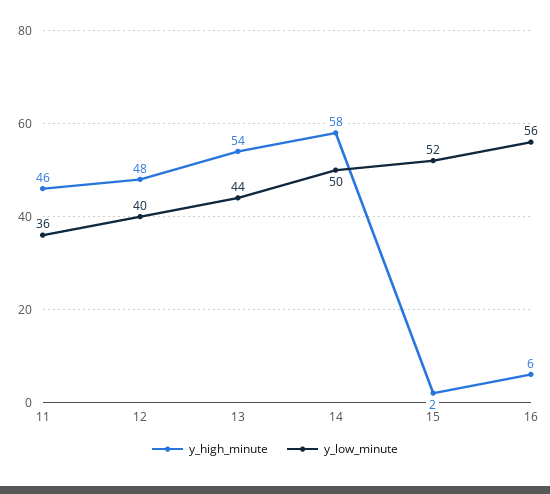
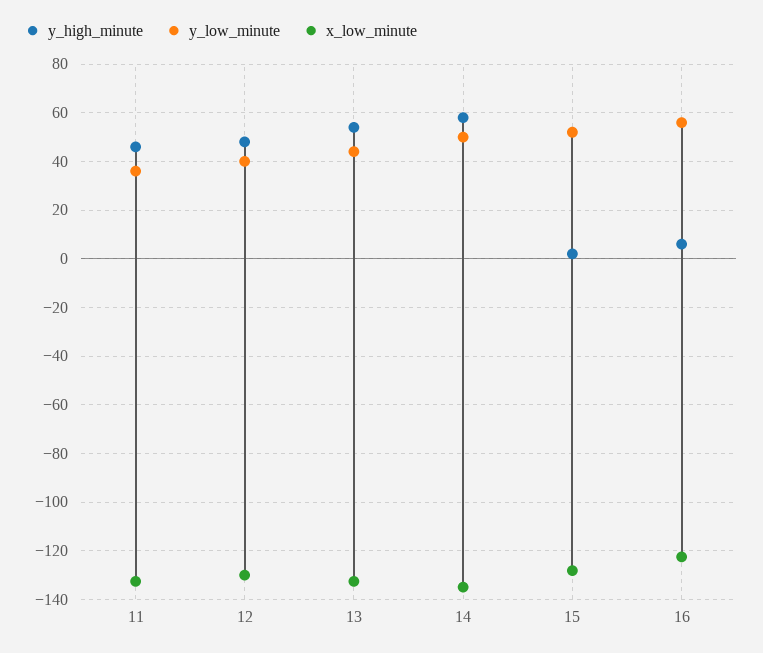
x_low_minute, 11: none -> -132.5
x_low_minute, 12: none -> -130
x_low_minute, 13: none -> -132.5
x_low_minute, 14: none -> -135
x_low_minute, 15: none -> -127.5
x_low_minute, 16: none -> -122.5

